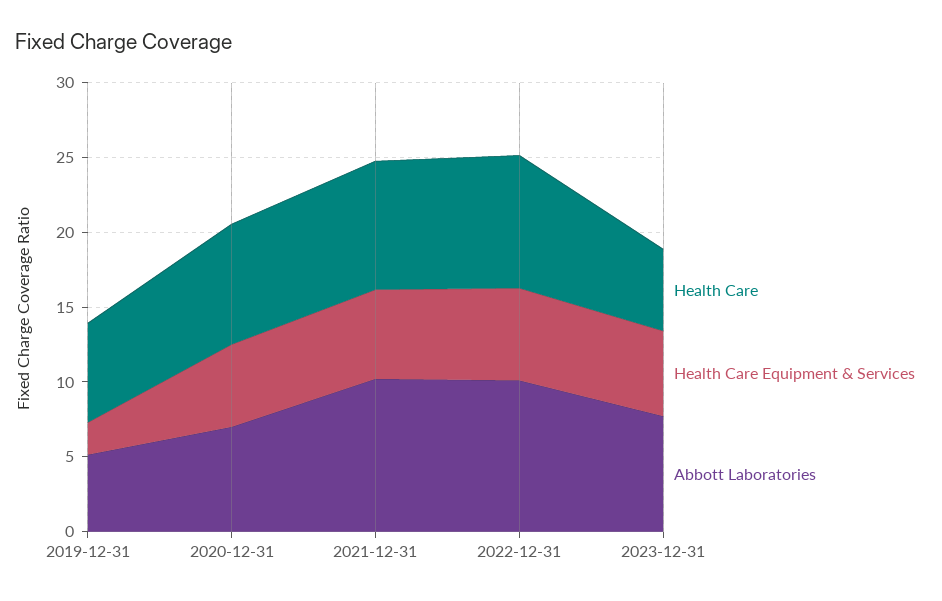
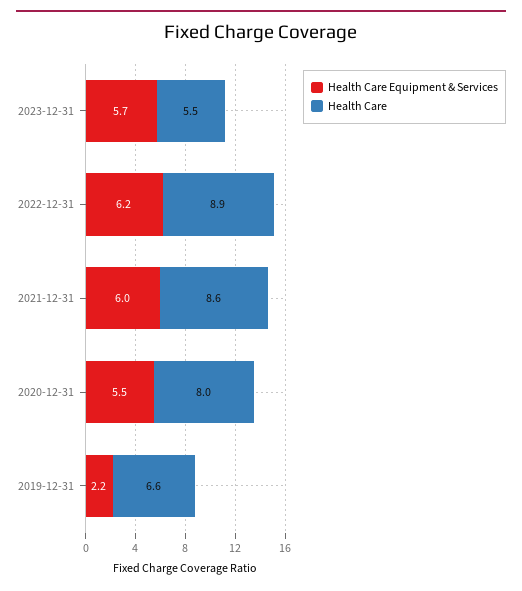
Abbott Laboratories, 2019-12-31: 5 -> none
Abbott Laboratories, 2020-12-31: 7 -> none
Abbott Laboratories, 2021-12-31: 10 -> none
Abbott Laboratories, 2022-12-31: 10 -> none
Abbott Laboratories, 2023-12-31: 8 -> none

